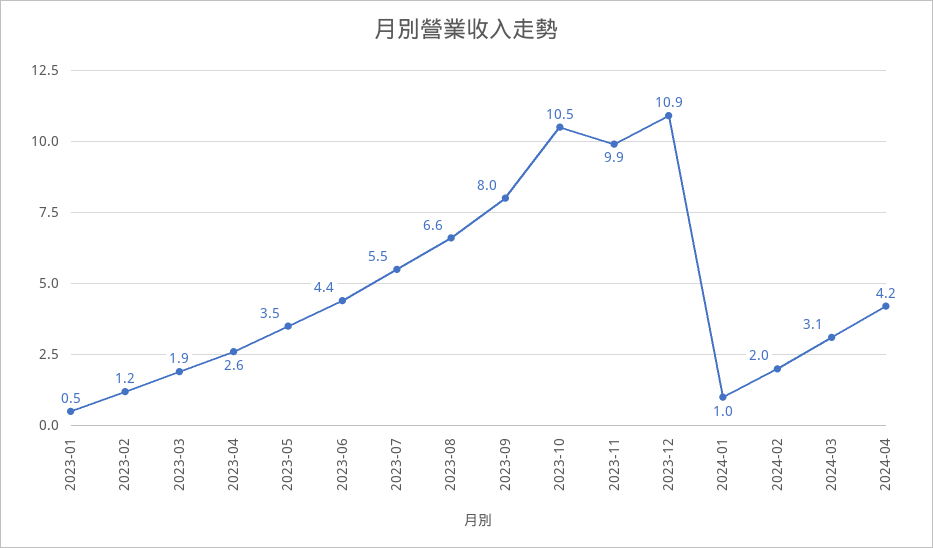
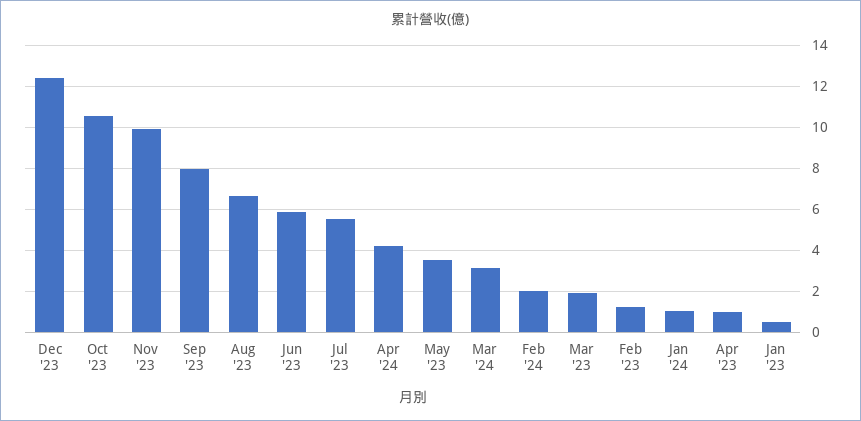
2023-04: 2.6 -> 1
2023-06: 4.4 -> 6
2023-12: 10.9 -> 12.5

